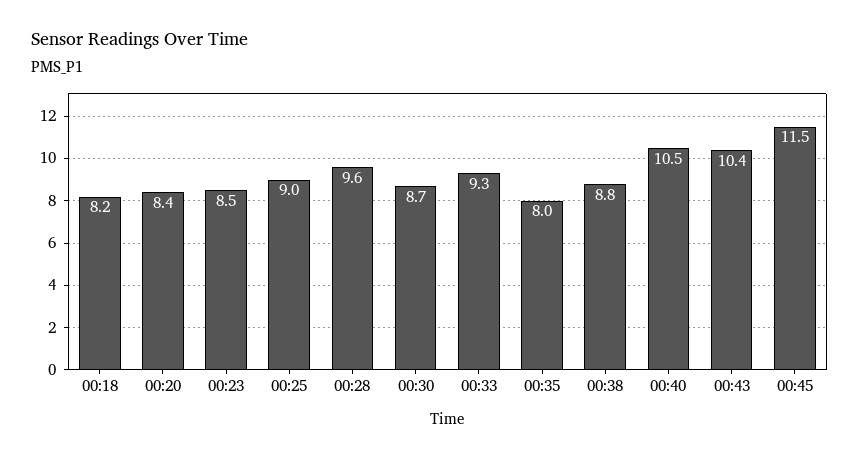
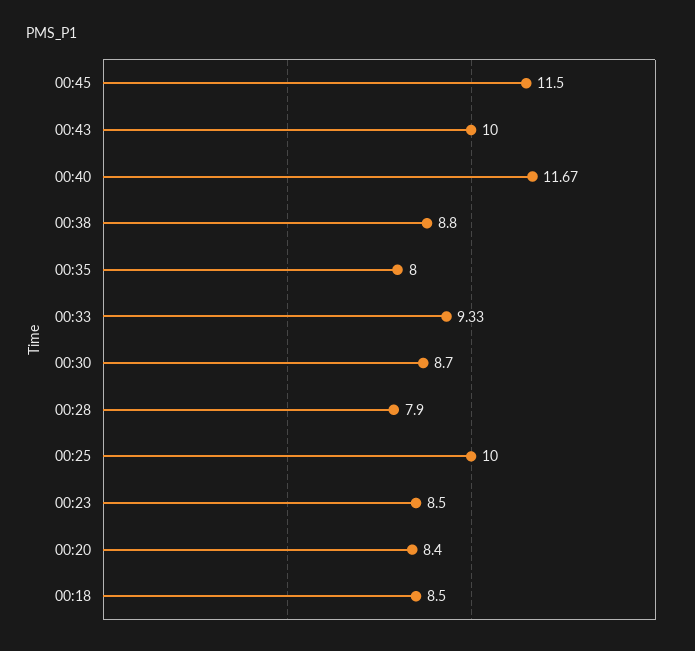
00:18: 8.2 -> 8.5
00:25: 9 -> 10
00:28: 9.6 -> 7.9
00:40: 10.5 -> 11.67
00:43: 10.4 -> 10

